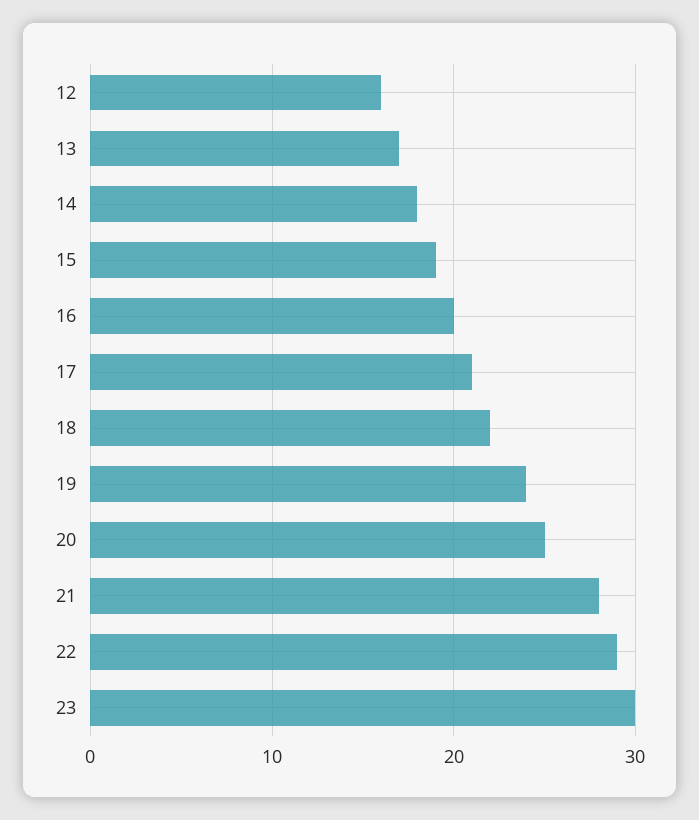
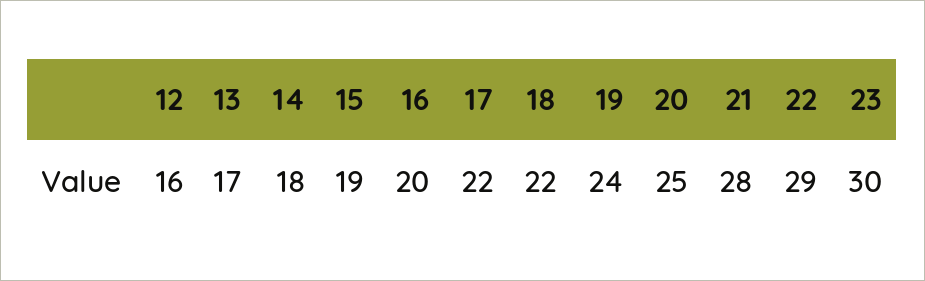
17: 21 -> 22

